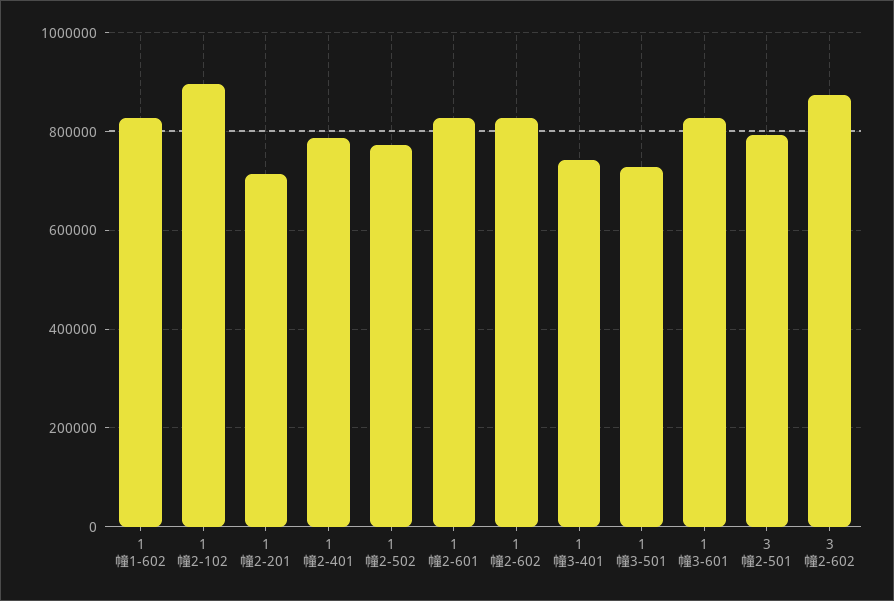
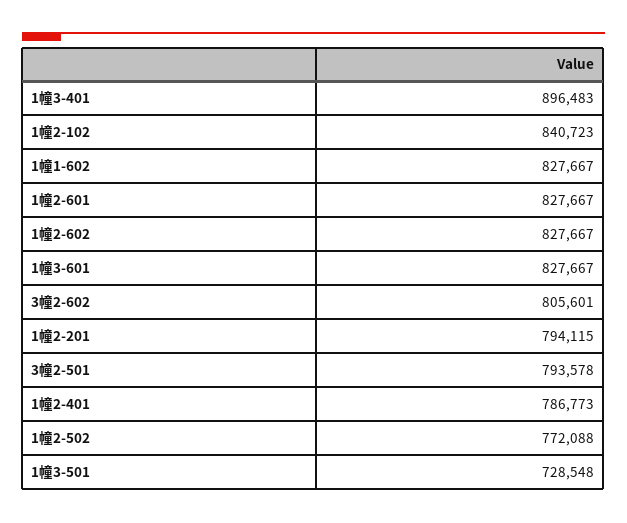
1幢2-102: 900000 -> 840723
1幢2-201: 720000 -> 794115
1幢3-401: 740000 -> 896483
3幢2-602: 880000 -> 805601

